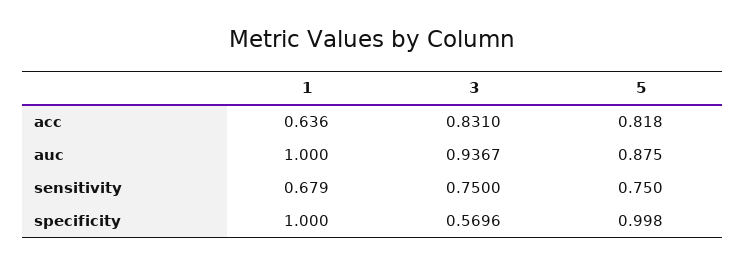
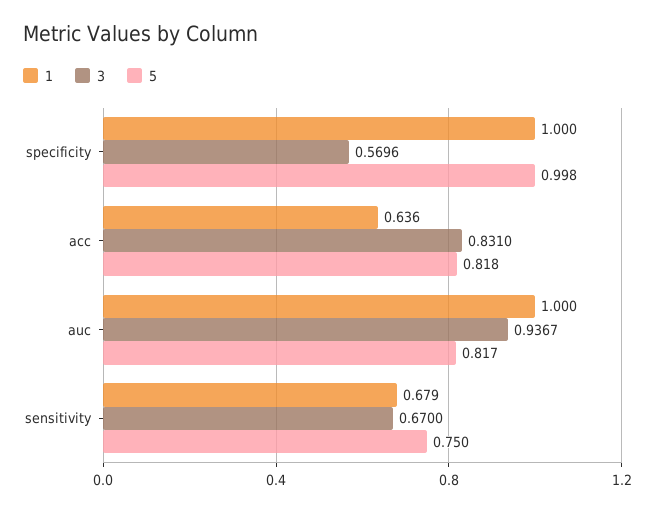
5, auc: 0.875 -> 0.817
3, sensitivity: 0.75 -> 0.67

